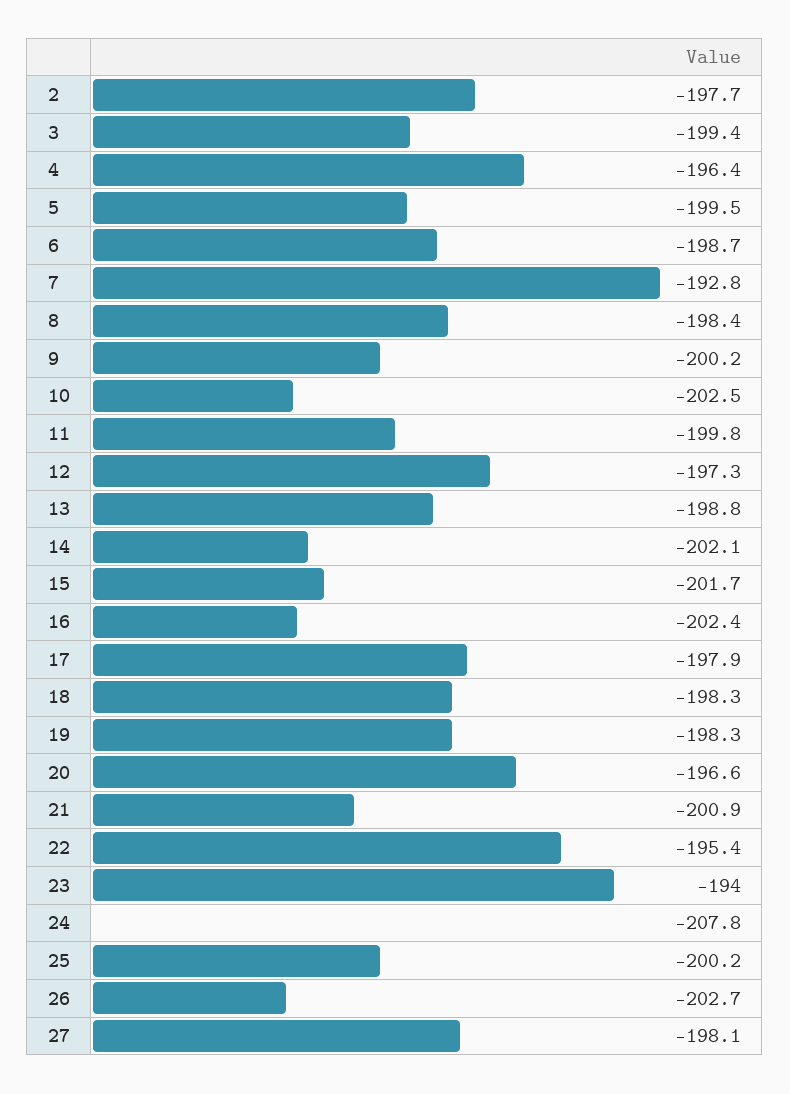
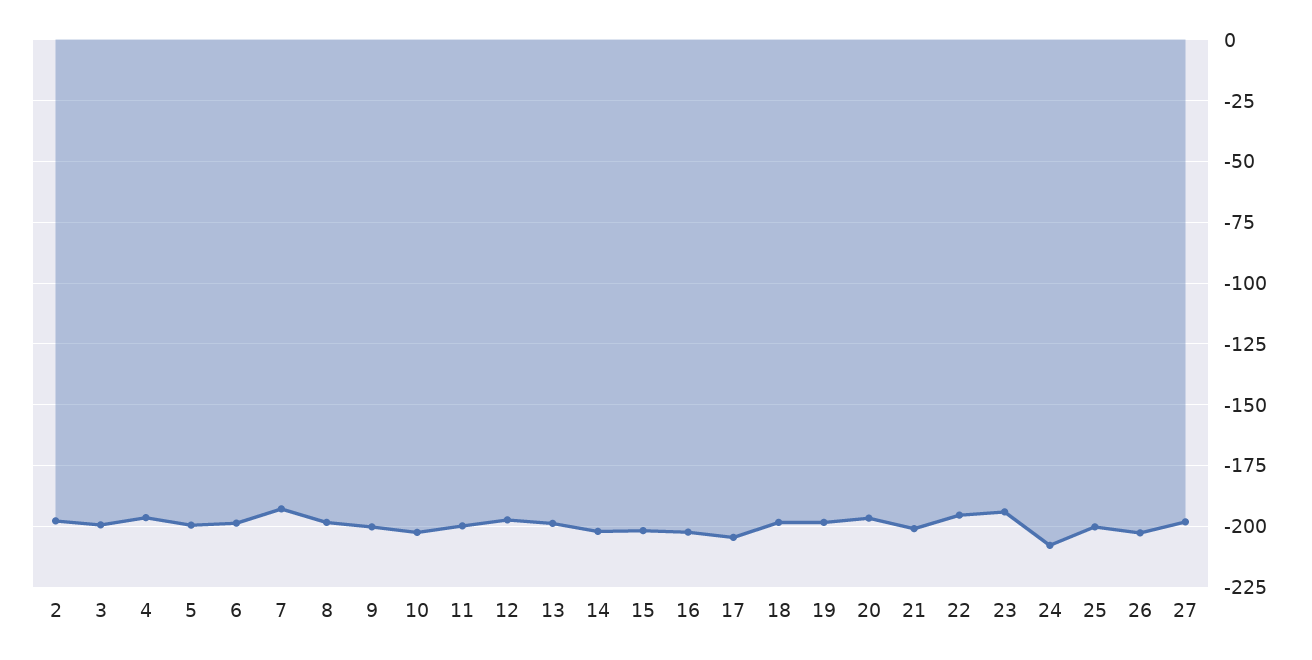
17: -197.9 -> -205

